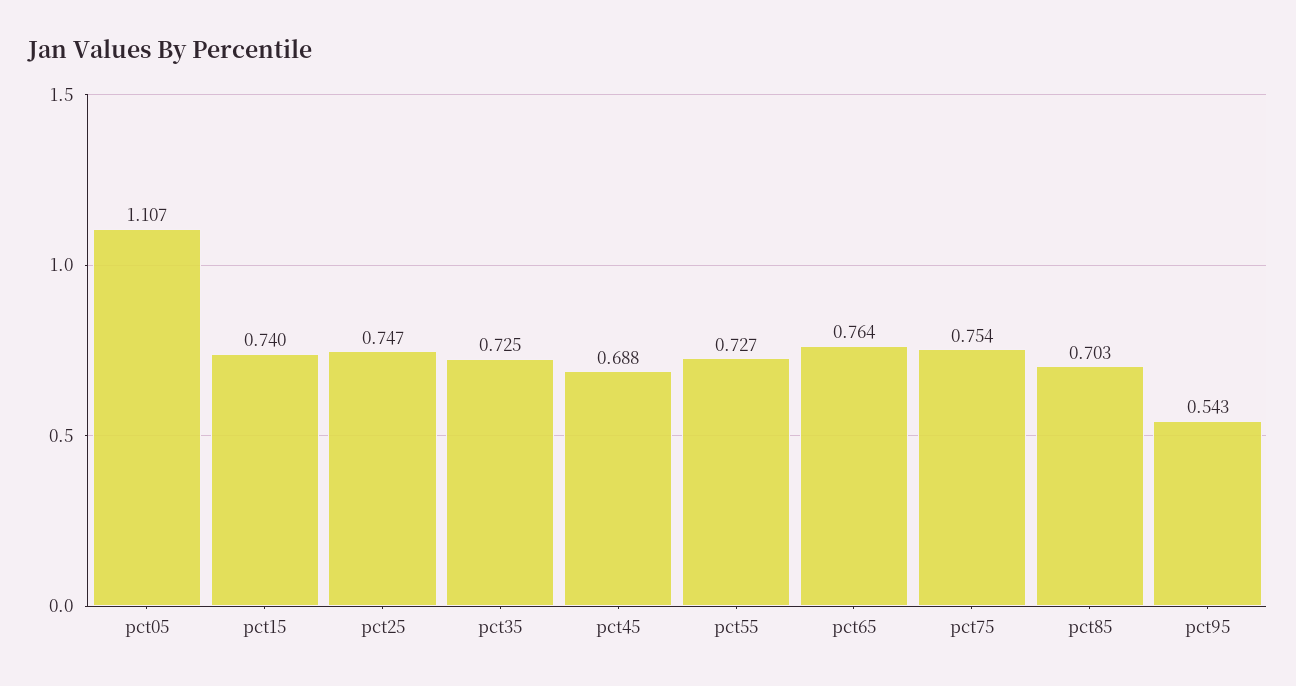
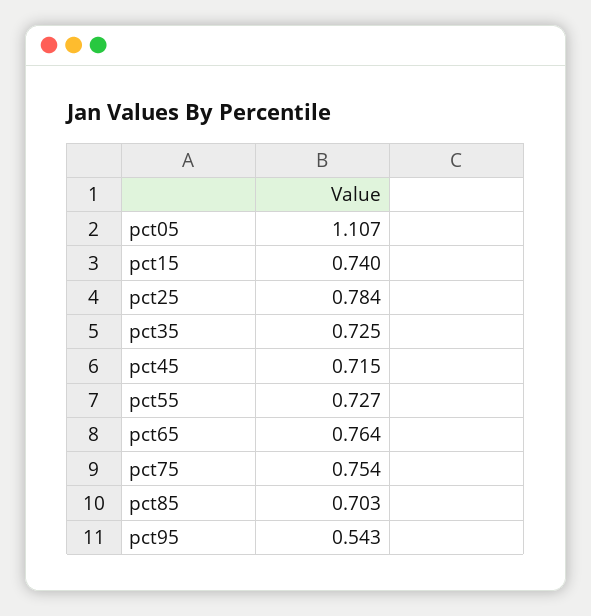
pct25: 0.747 -> 0.784
pct45: 0.688 -> 0.715

